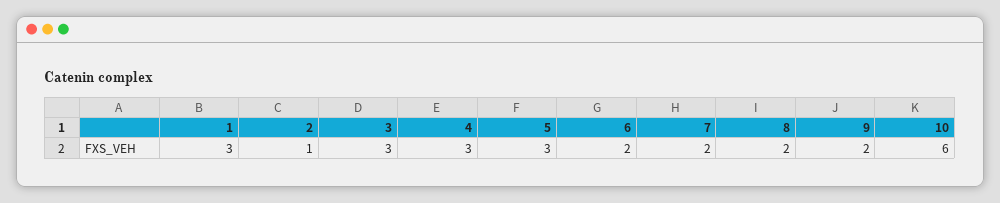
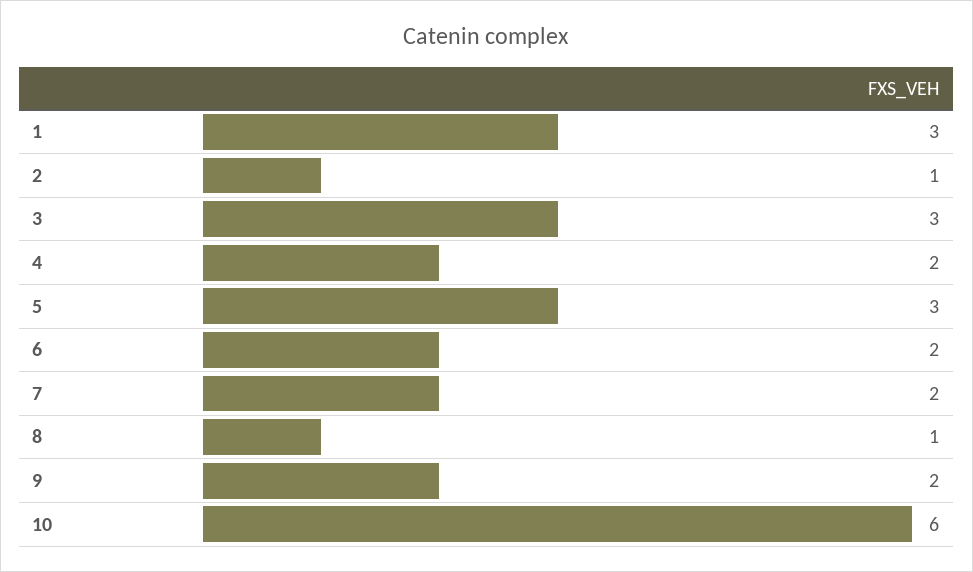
4: 3 -> 2
8: 2 -> 1

